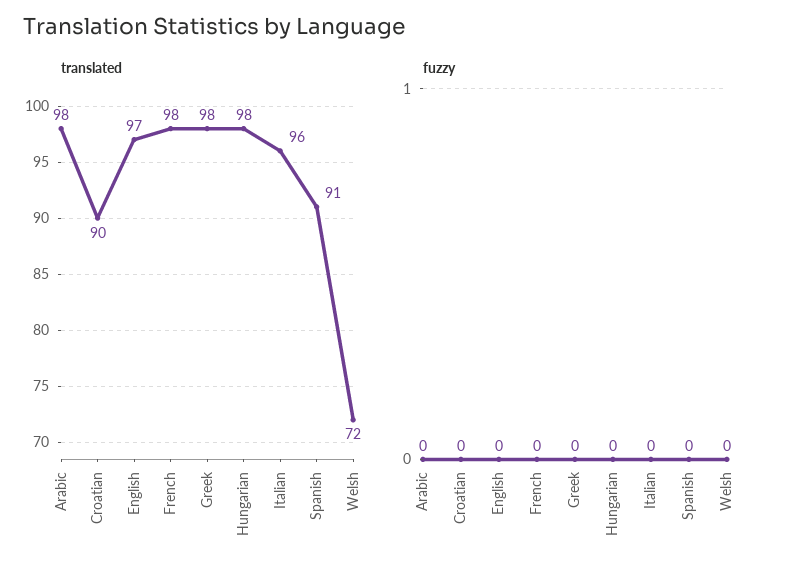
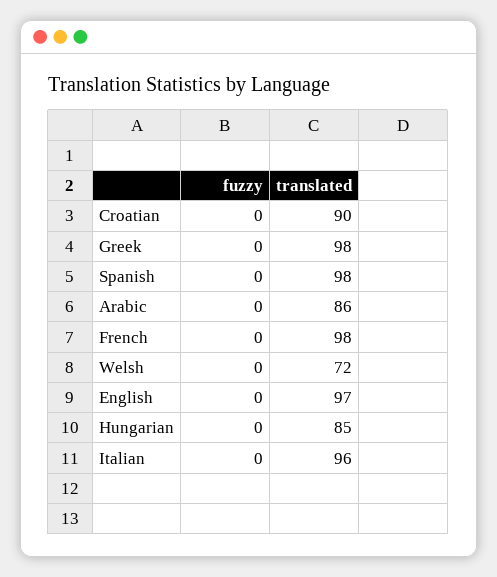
translated, Arabic: 98 -> 86
translated, Hungarian: 98 -> 85
translated, Spanish: 91 -> 98

